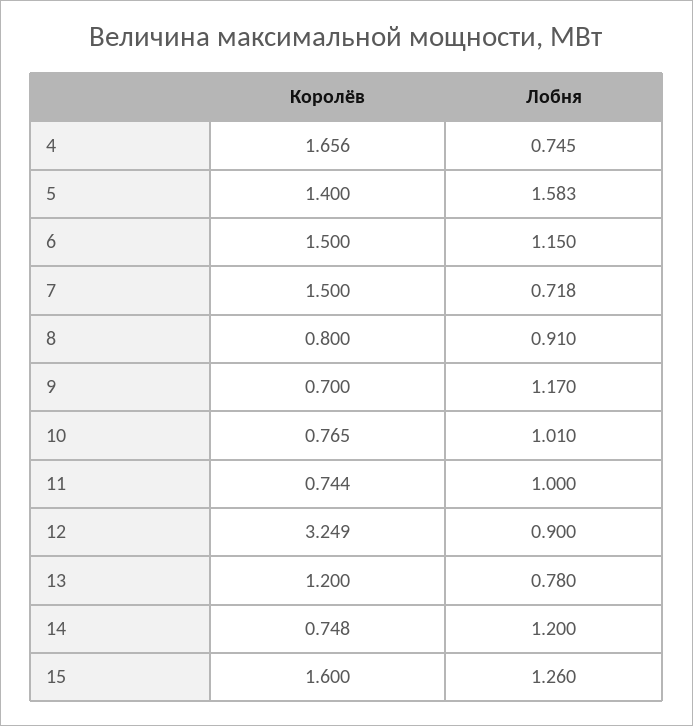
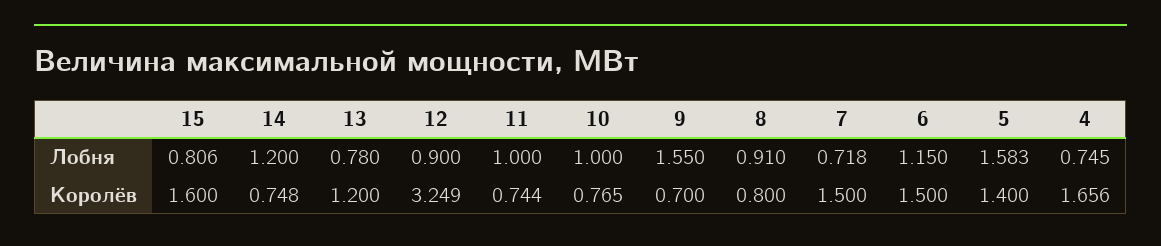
Лобня, 9: 1.17 -> 1.55
Лобня, 10: 1.01 -> 1
Лобня, 15: 1.26 -> 0.806

